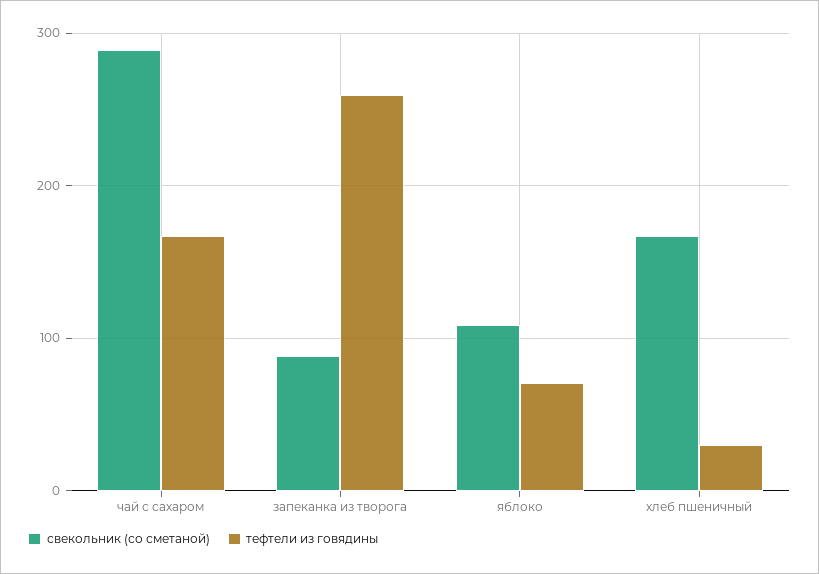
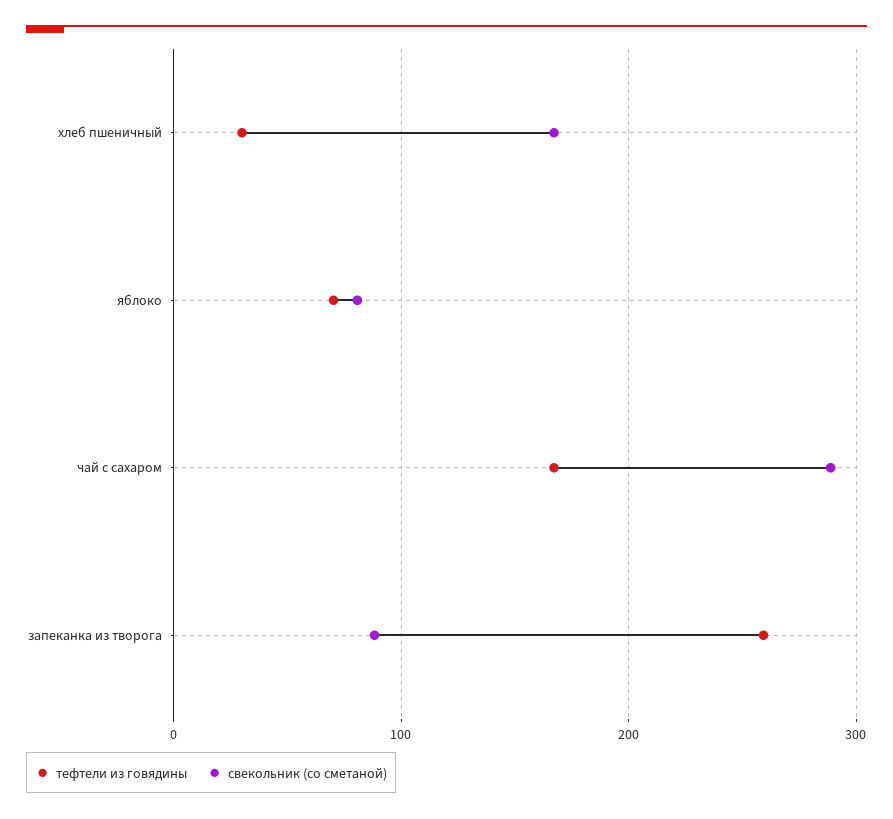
свекольник (со сметаной), яблоко: 110 -> 80

